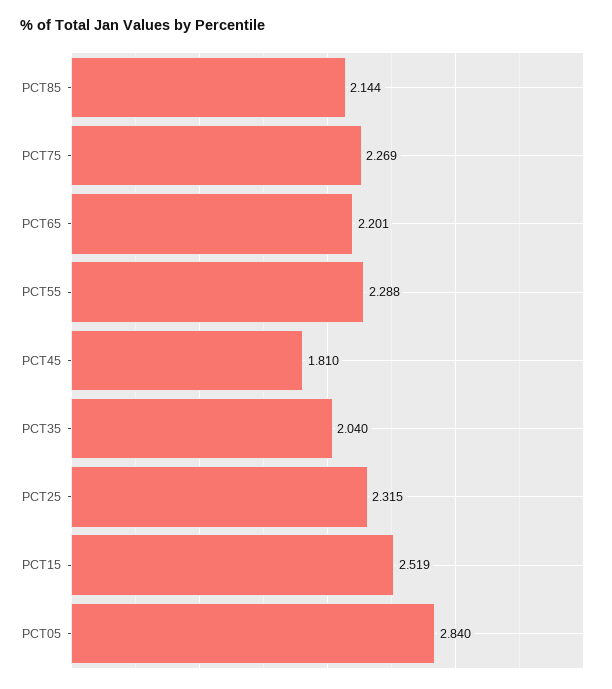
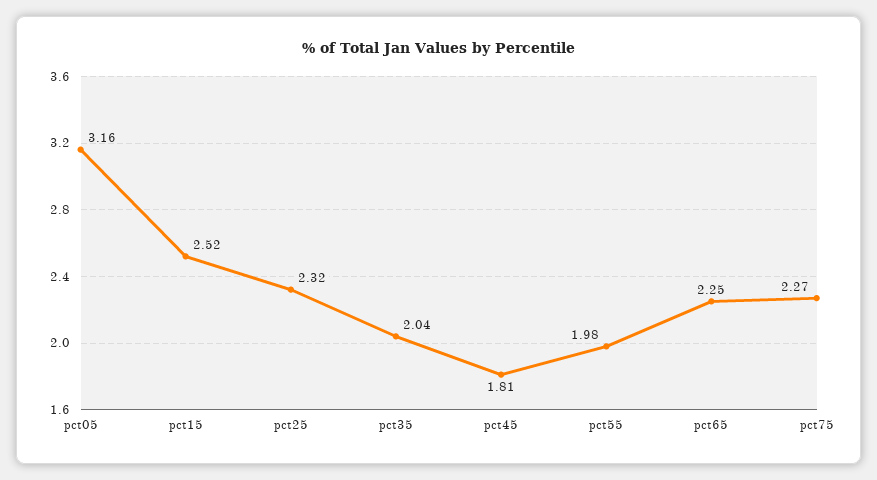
PCT85: 2.144 -> none
PCT65: 2.201 -> 2.25
PCT55: 2.288 -> 1.98
PCT05: 2.84 -> 3.16

